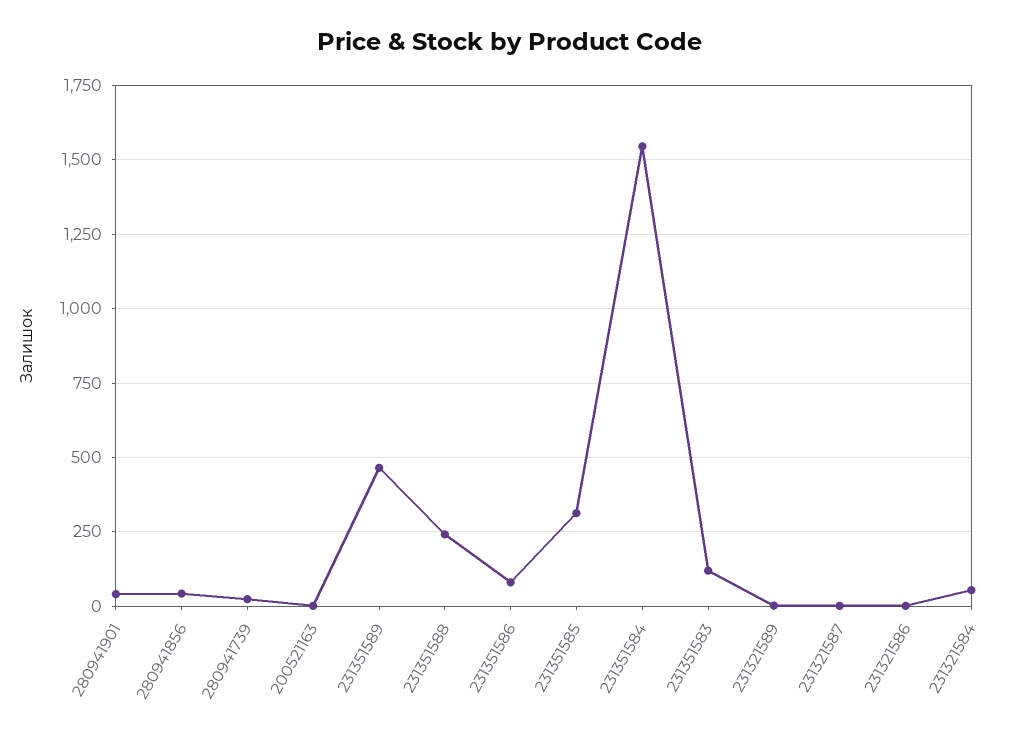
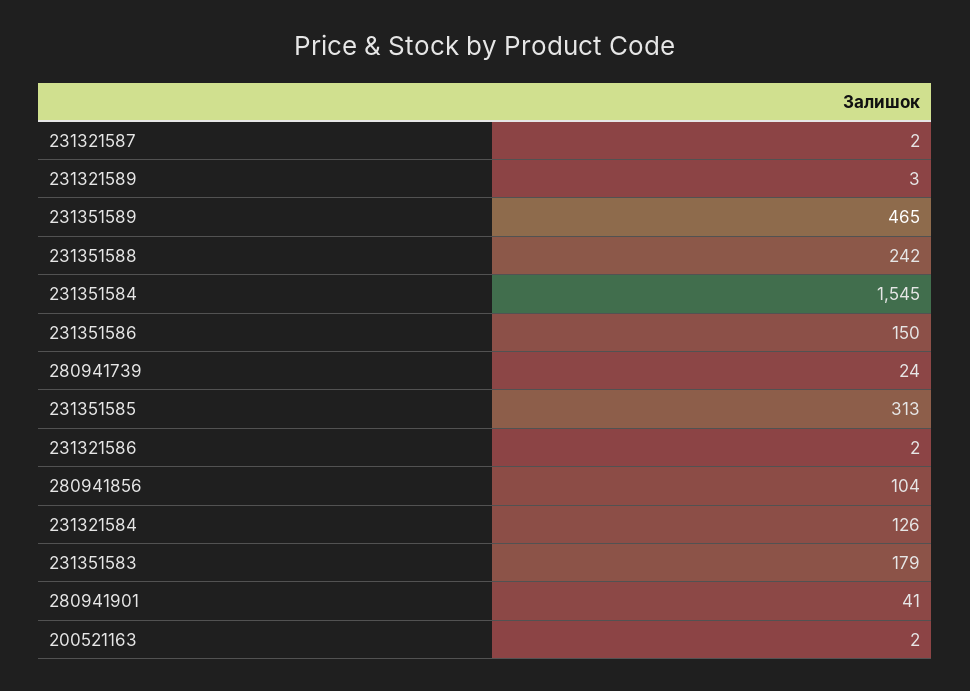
280941856: 50 -> 104
231351586: 75 -> 150
231351583: 125 -> 179
231321584: 50 -> 126

